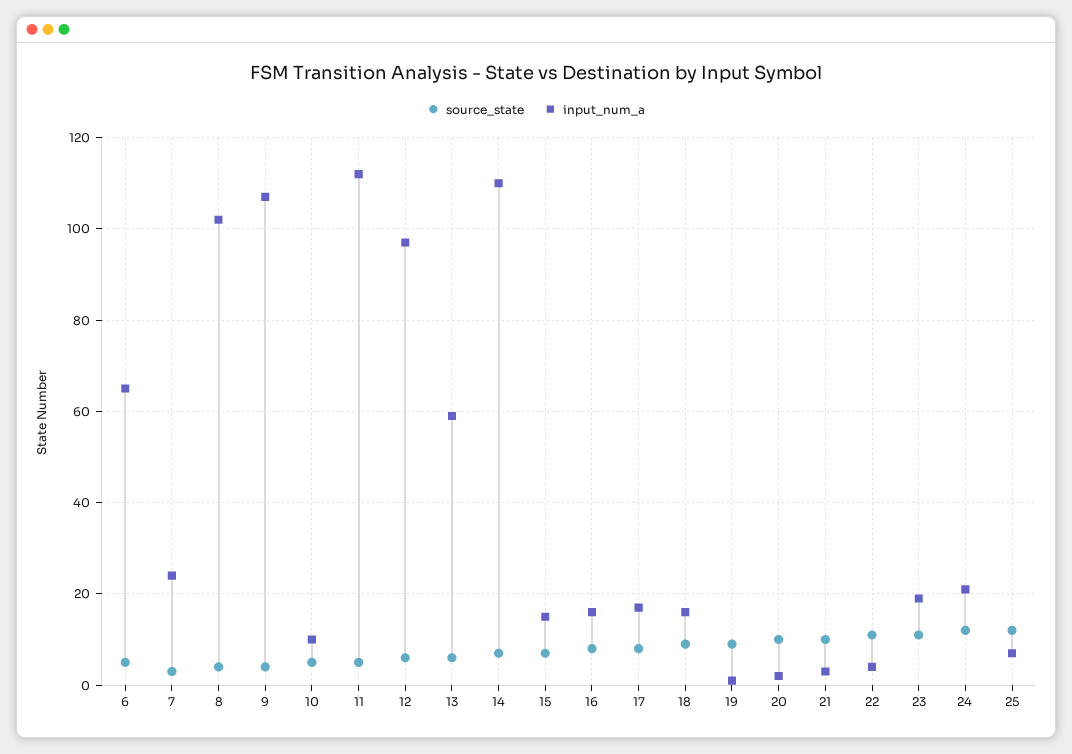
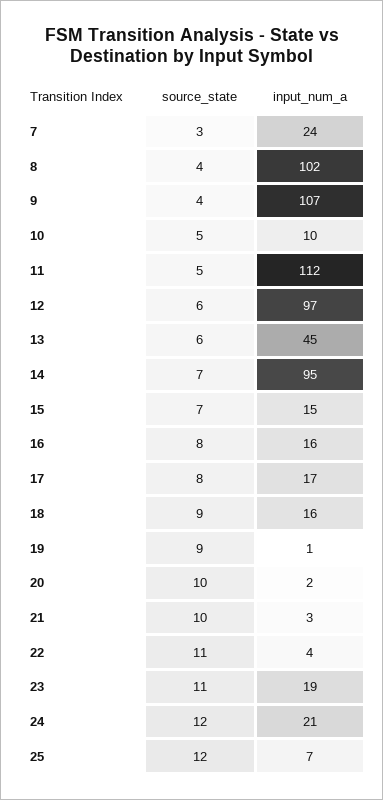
source_state, 6: 5 -> none
input_num_a, 6: 65 -> none
input_num_a, 13: 60 -> 45
input_num_a, 14: 110 -> 95

